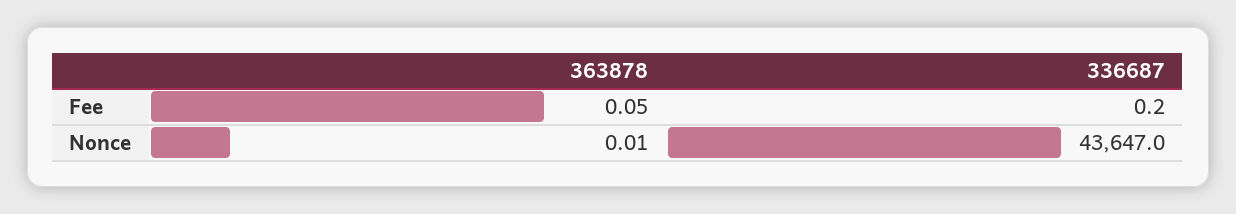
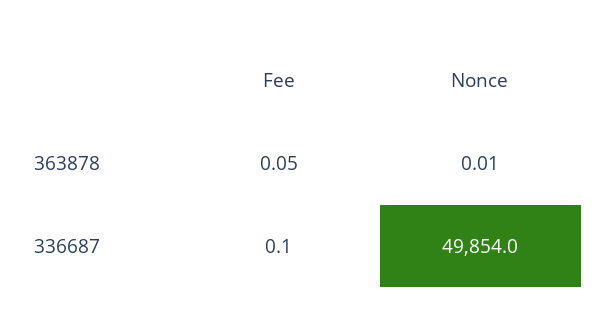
336687, Fee: 0.2 -> 0.1
336687, Nonce: 43647 -> 49854

